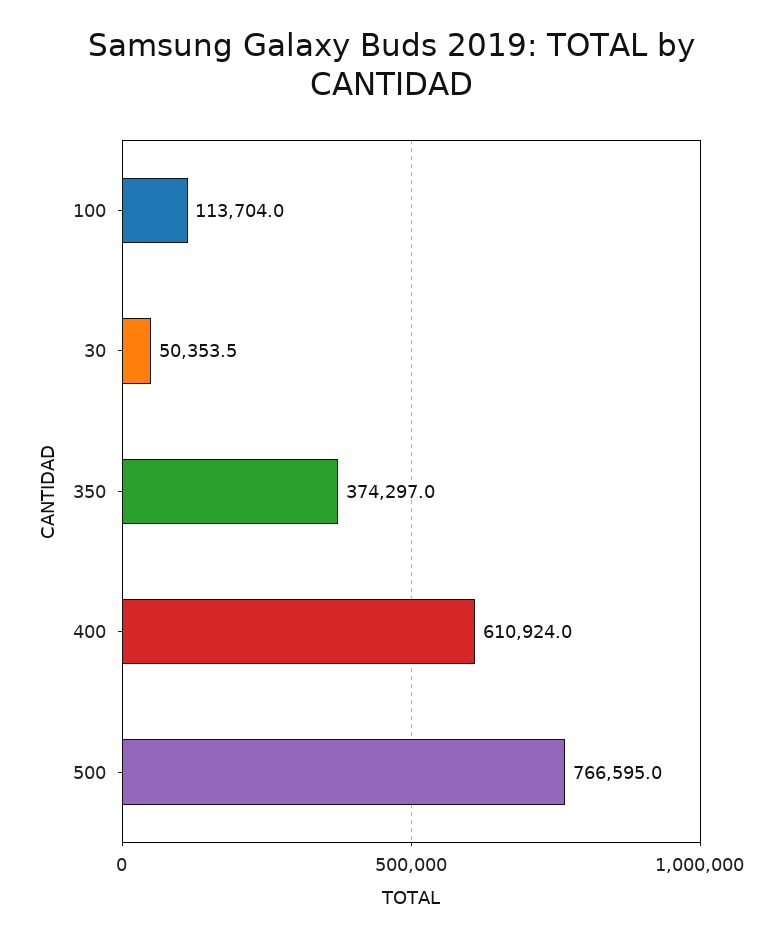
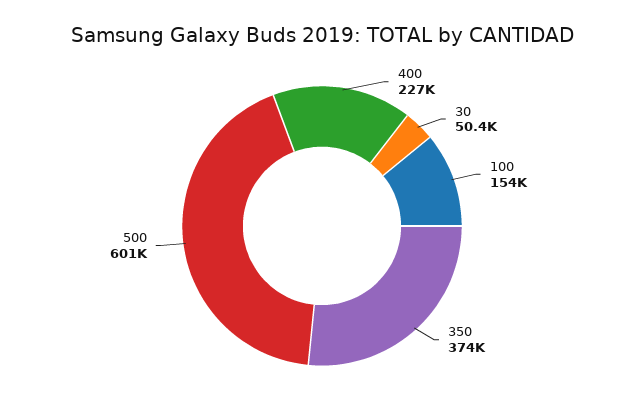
100: 113704 -> 154000
400: 610924 -> 227000
500: 766595 -> 601000

